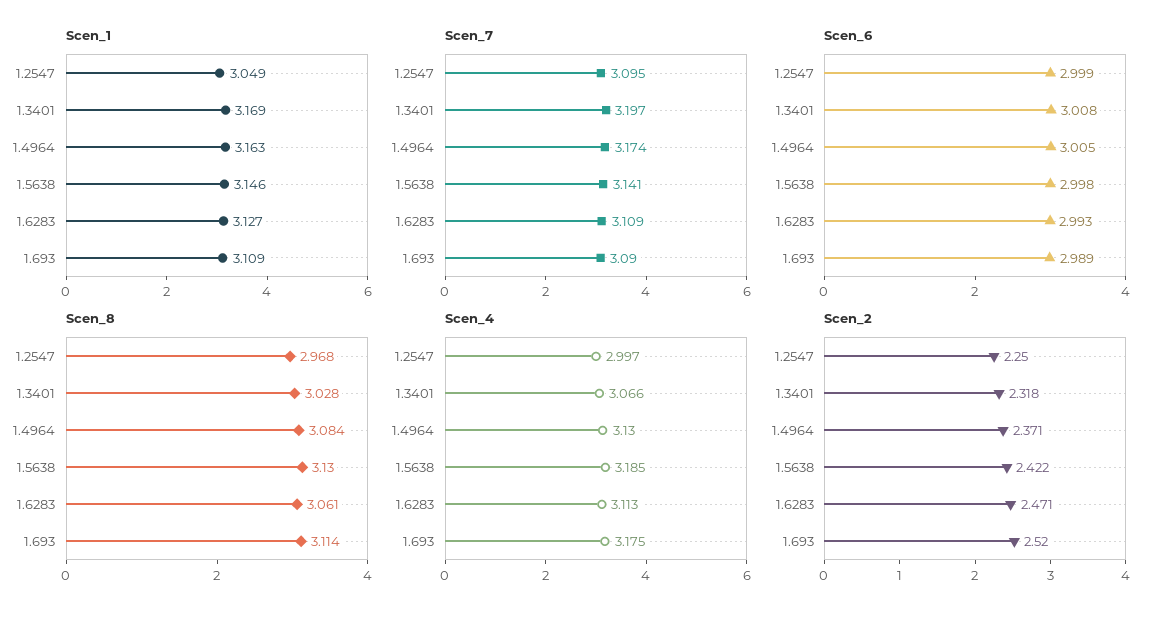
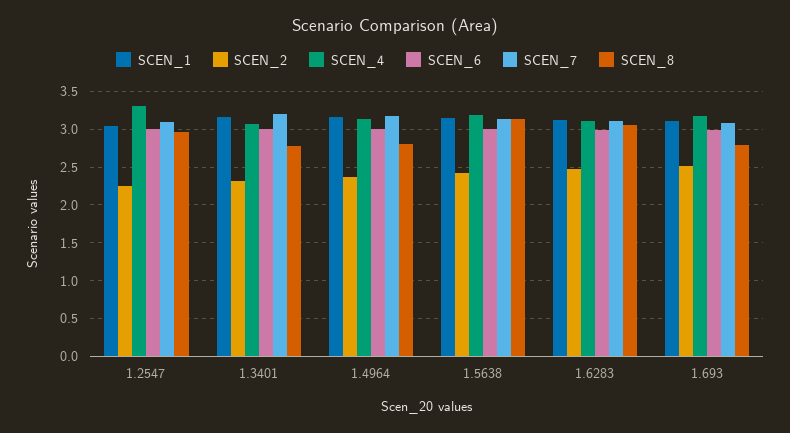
Scen_8, 1.3401: 3.028 -> 2.8
Scen_8, 1.4964: 3.084 -> 2.8
Scen_8, 1.693: 3.114 -> 2.8
Scen_4, 1.2547: 2.997 -> 3.3

